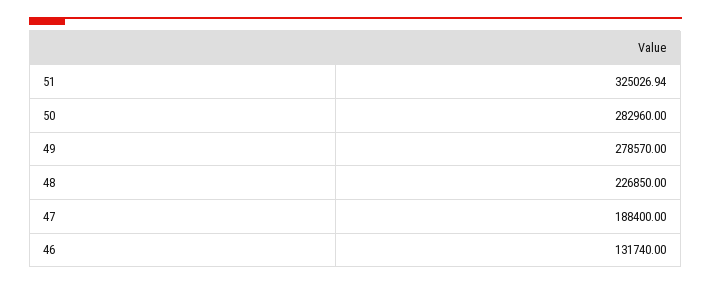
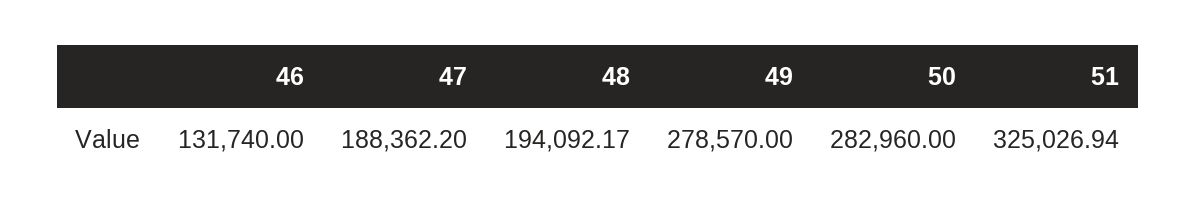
48: 226850 -> 194092.17
47: 188400 -> 188362.2

